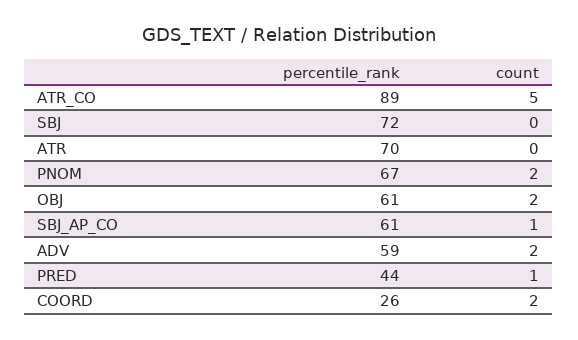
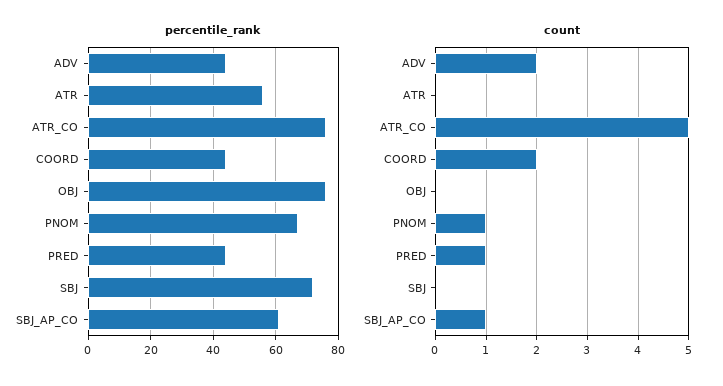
percentile_rank, ATR_CO: 89 -> 75
percentile_rank, ATR: 70 -> 55
count, PNOM: 2 -> 1
percentile_rank, OBJ: 61 -> 75
count, OBJ: 2 -> 0
percentile_rank, ADV: 59 -> 45
percentile_rank, COORD: 26 -> 45

